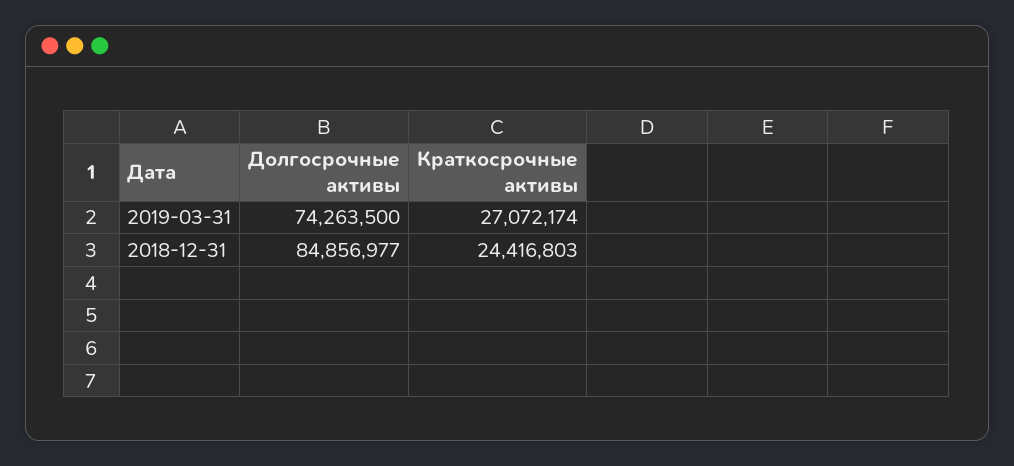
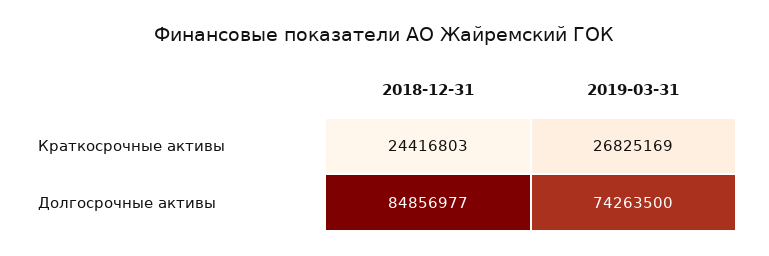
Краткосрочные активы, 2019-03-31: 27072174 -> 26825169

